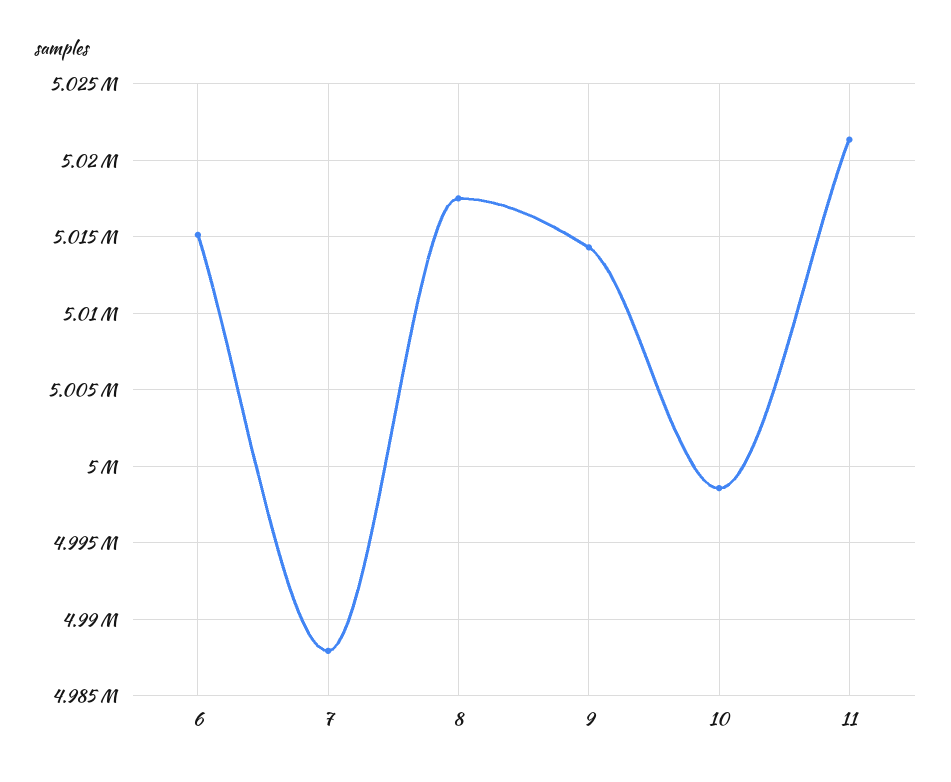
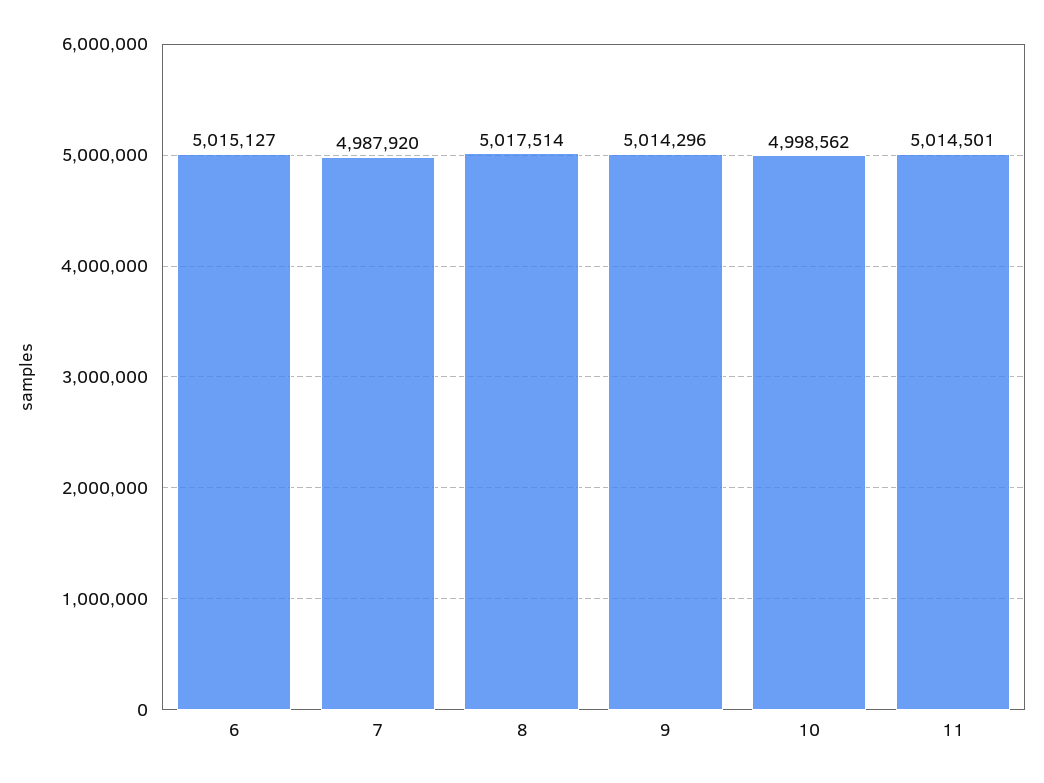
11: 5021500 -> 5014501

